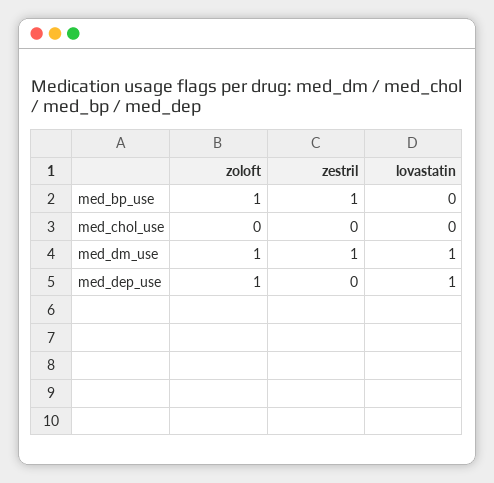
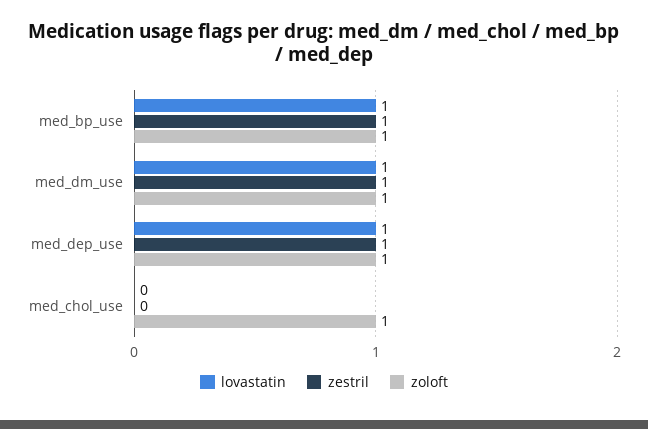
lovastatin, med_bp_use: 0 -> 1
zoloft, med_chol_use: 0 -> 1
zestril, med_dep_use: 0 -> 1

